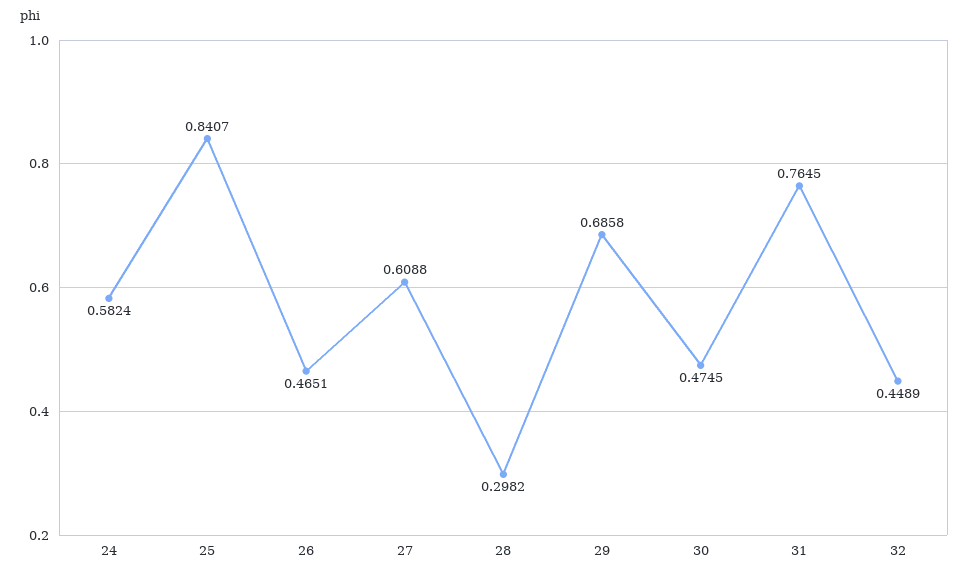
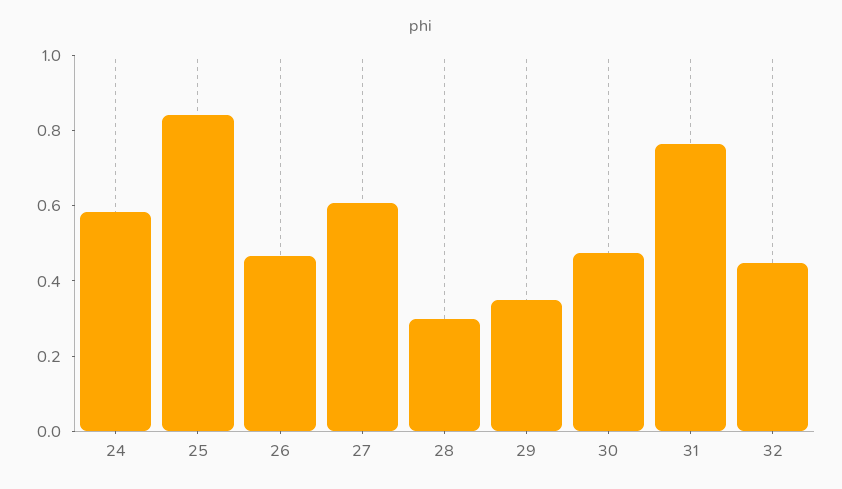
29: 0.6858 -> 0.35

